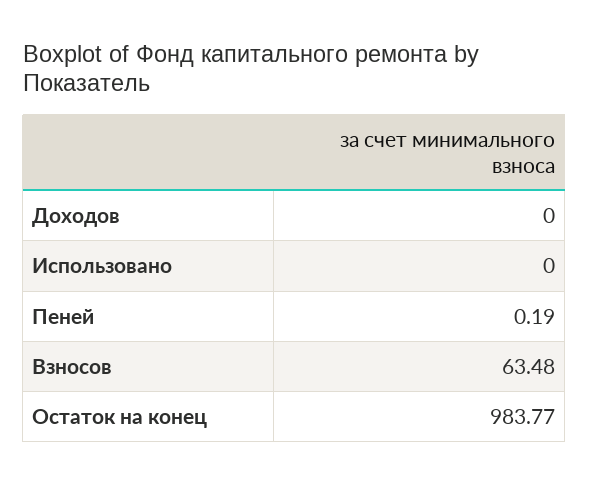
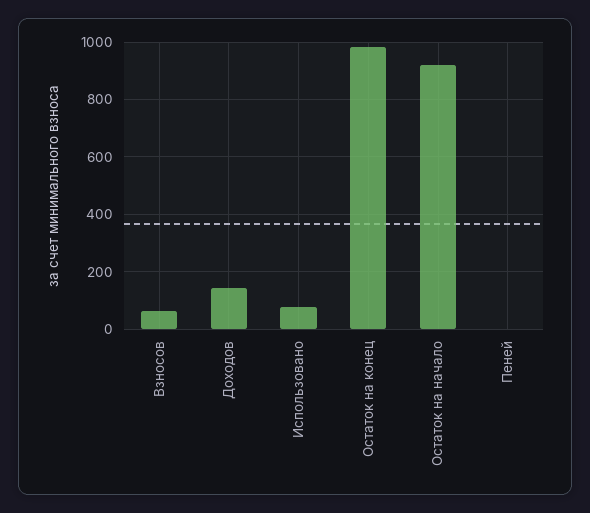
Доходов: 0 -> 150
Использовано: 0 -> 75
Остаток на начало: none -> 925

